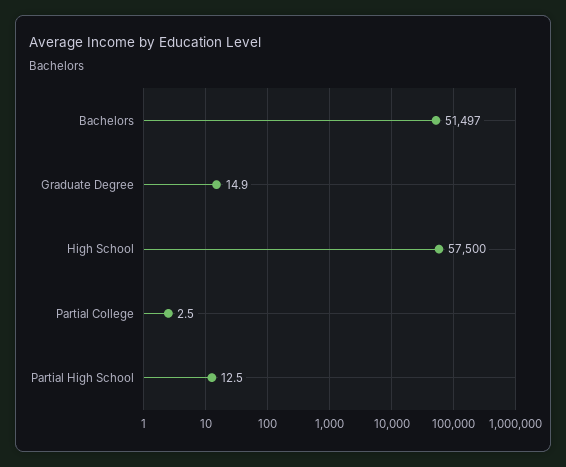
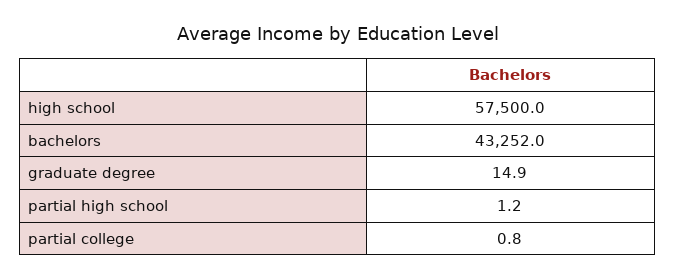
Bachelors: 51497 -> 43252
Partial College: 2.5 -> 0.8
Partial High School: 12.5 -> 1.2

